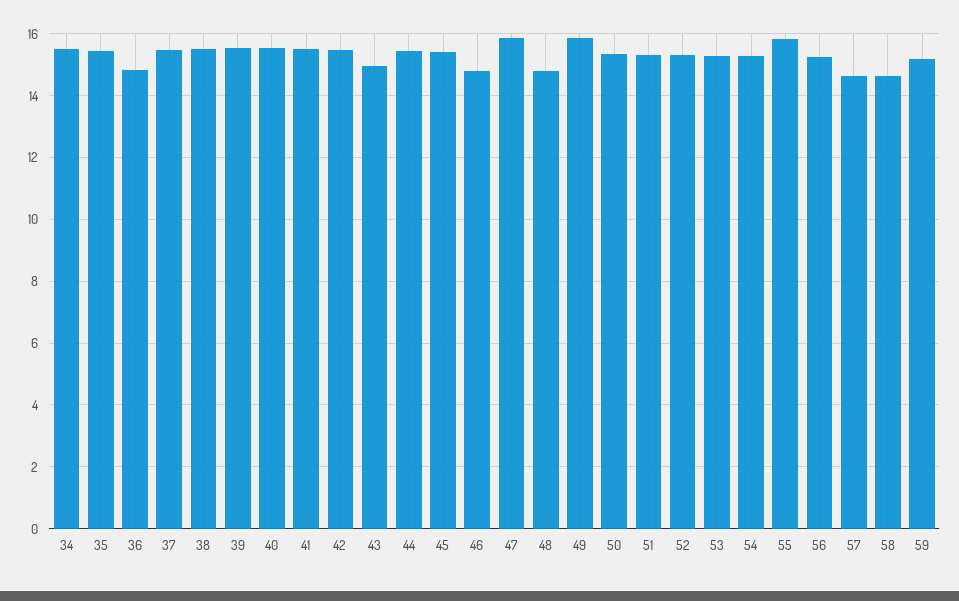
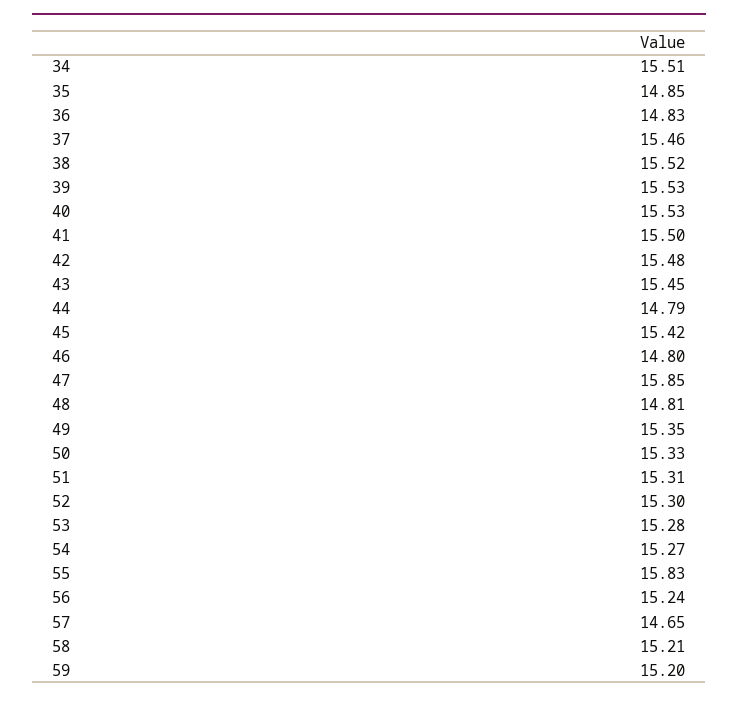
35: 15.4 -> 14.85
43: 15 -> 15.45
44: 15.4 -> 14.79
49: 15.8 -> 15.35
58: 14.6 -> 15.21

